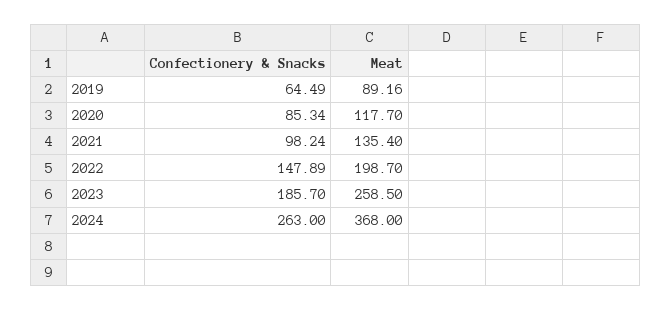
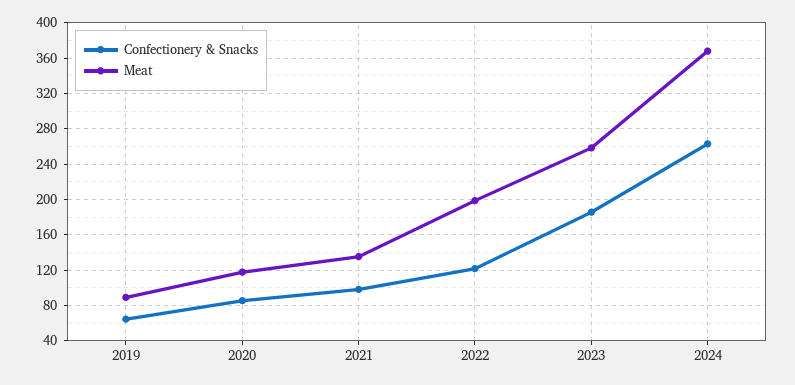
Confectionery & Snacks, 2022: 147.89 -> 120

